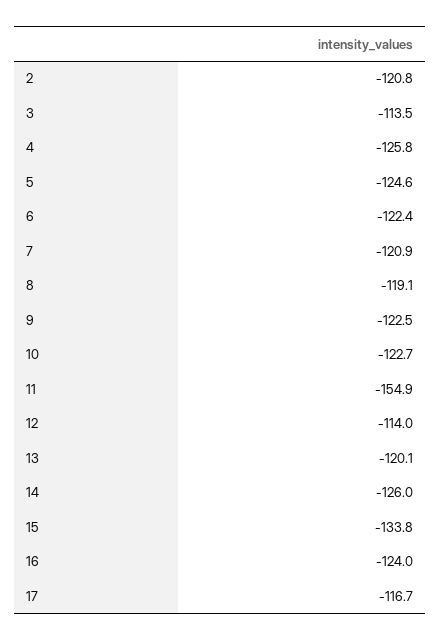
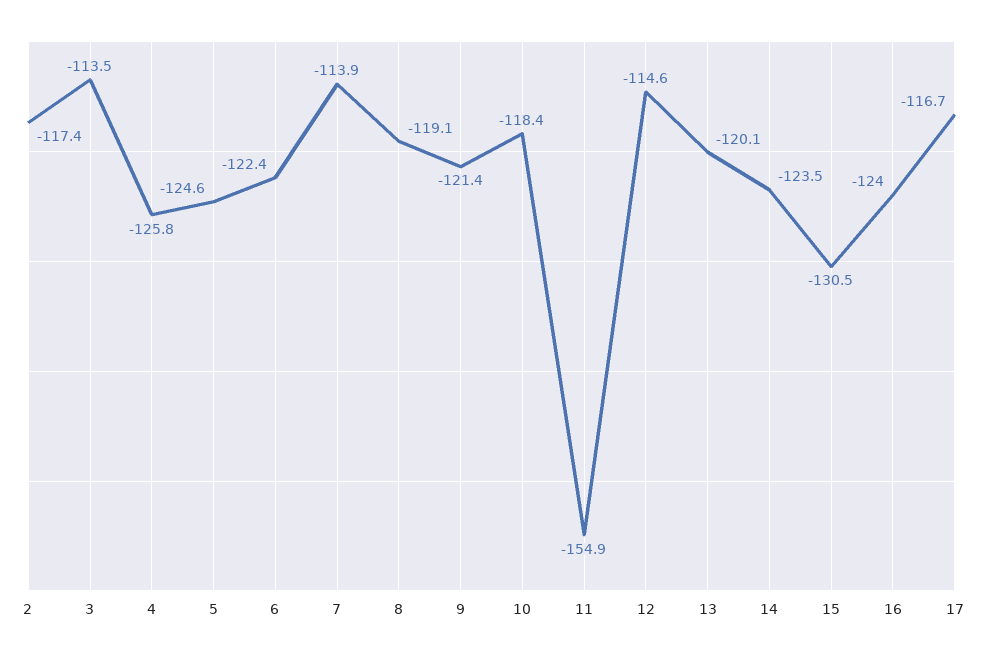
2: -120.8 -> -117.4
7: -120.9 -> -113.9
9: -122.5 -> -121.4
10: -122.7 -> -118.4
12: -114 -> -114.6
14: -126 -> -123.5
15: -133.8 -> -130.5

